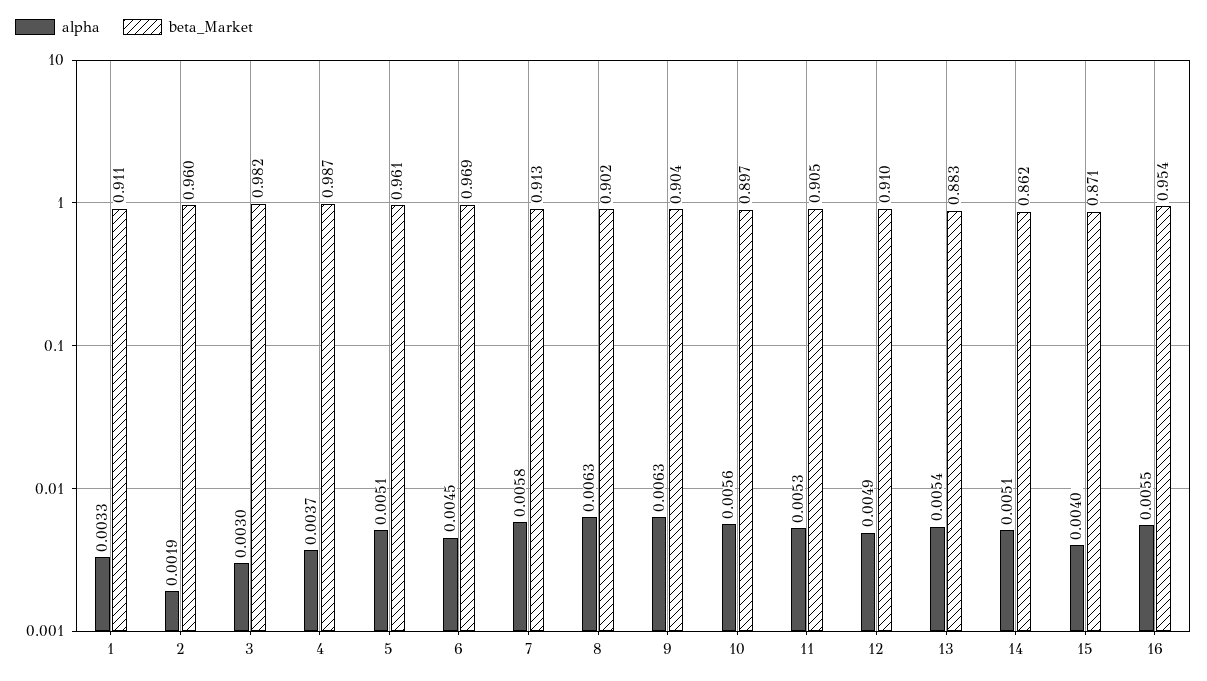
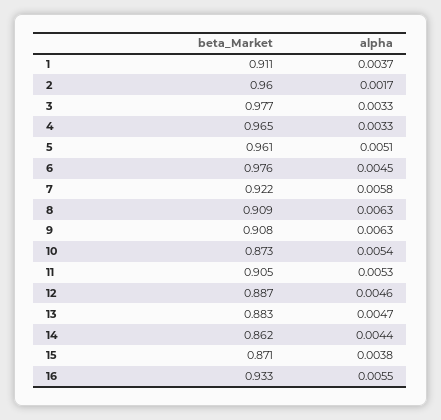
alpha, 1: 0.0033 -> 0.0037
alpha, 2: 0.0019 -> 0.0017
alpha, 3: 0.003 -> 0.0033
beta_Market, 3: 0.982 -> 0.977
alpha, 4: 0.0037 -> 0.0033
beta_Market, 4: 0.987 -> 0.965
beta_Market, 6: 0.969 -> 0.976
beta_Market, 7: 0.913 -> 0.922
beta_Market, 8: 0.902 -> 0.909
beta_Market, 9: 0.904 -> 0.908
alpha, 10: 0.0056 -> 0.0054
beta_Market, 10: 0.897 -> 0.873
alpha, 12: 0.0049 -> 0.0046
beta_Market, 12: 0.91 -> 0.887
alpha, 13: 0.0054 -> 0.0047
alpha, 14: 0.0051 -> 0.0044
alpha, 15: 0.004 -> 0.0038
beta_Market, 16: 0.954 -> 0.933

